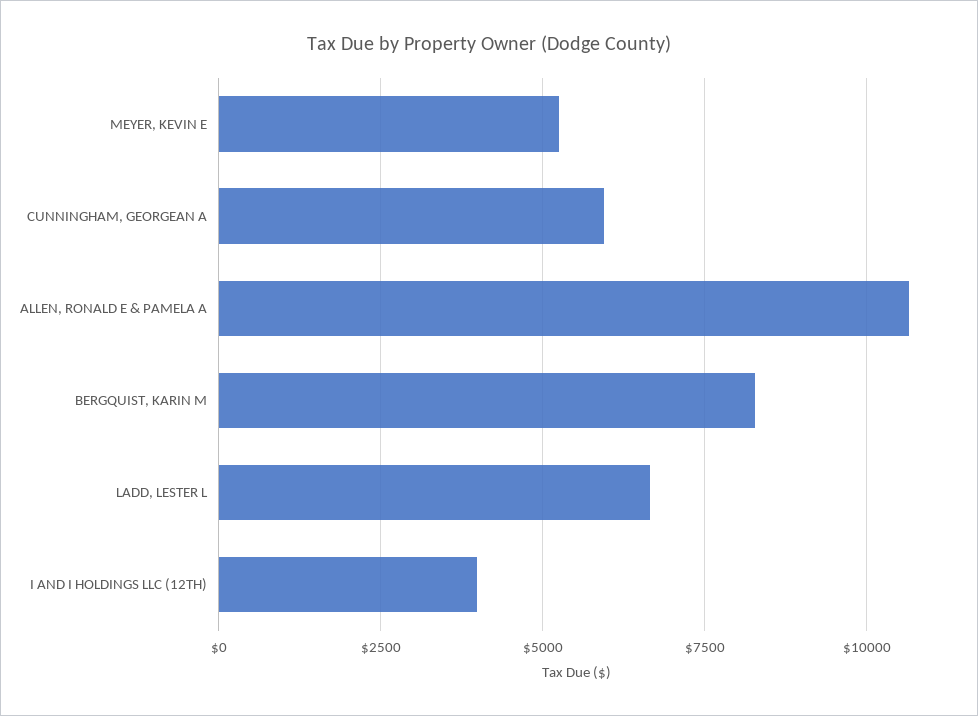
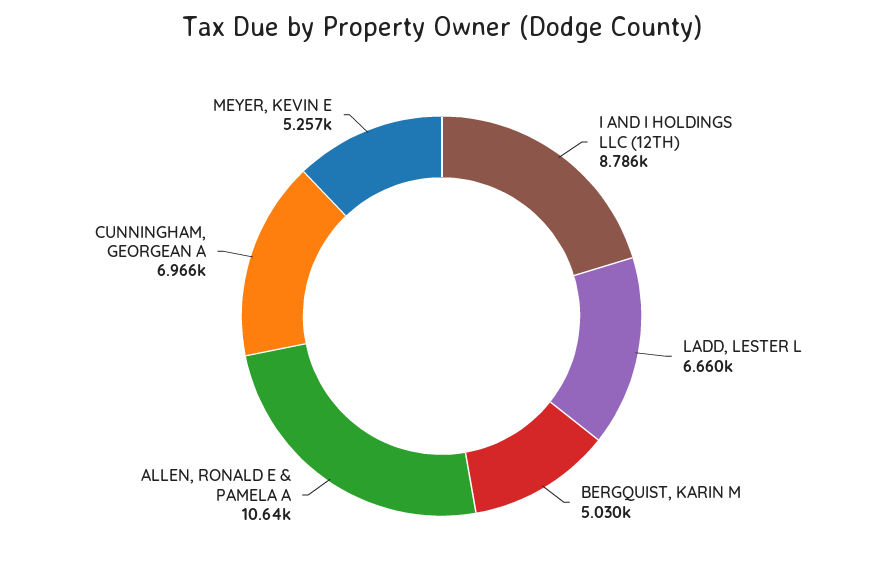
CUNNINGHAM, GEORGEAN A: 6000 -> 6966
BERGQUIST, KARIN M: 8250 -> 5030
I AND I HOLDINGS LLC (12TH): 4000 -> 8786

